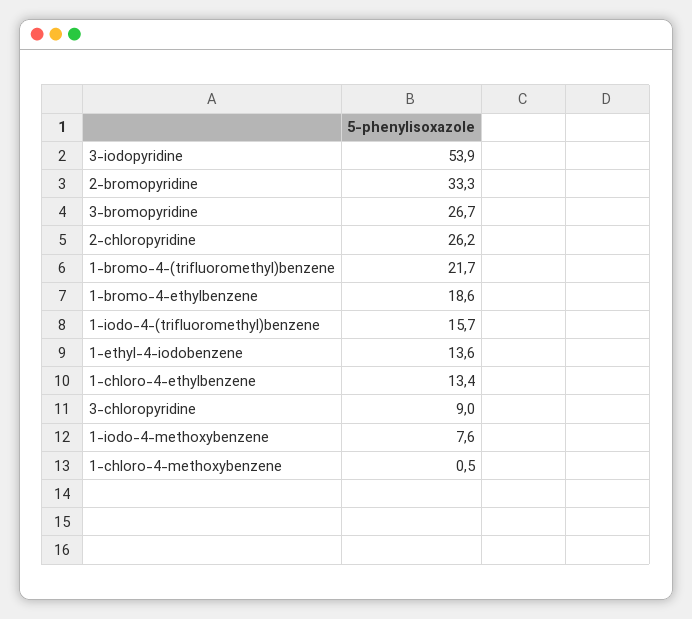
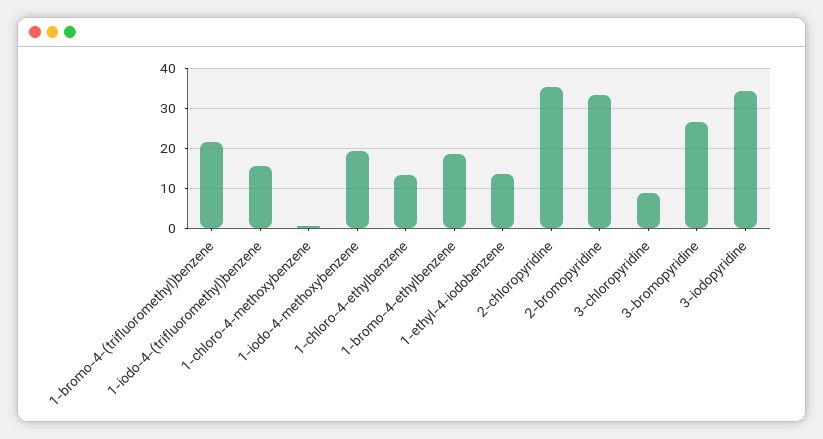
3-iodopyridine: 53.9 -> 34
2-chloropyridine: 26.2 -> 36
1-iodo-4-methoxybenzene: 7.6 -> 20

